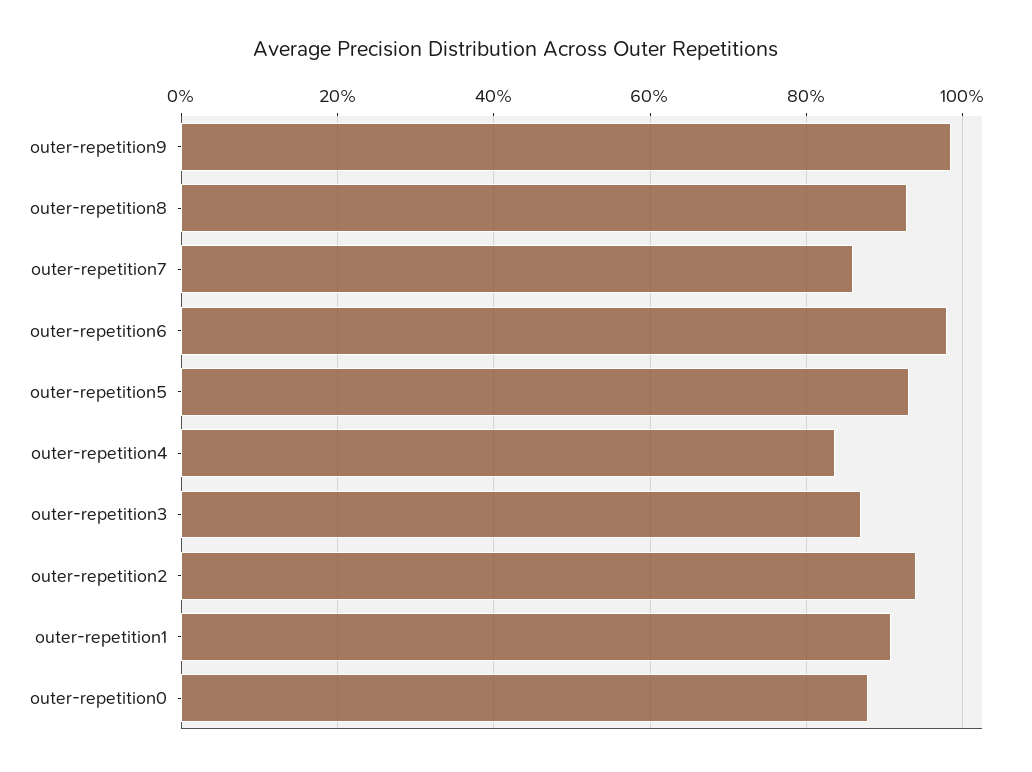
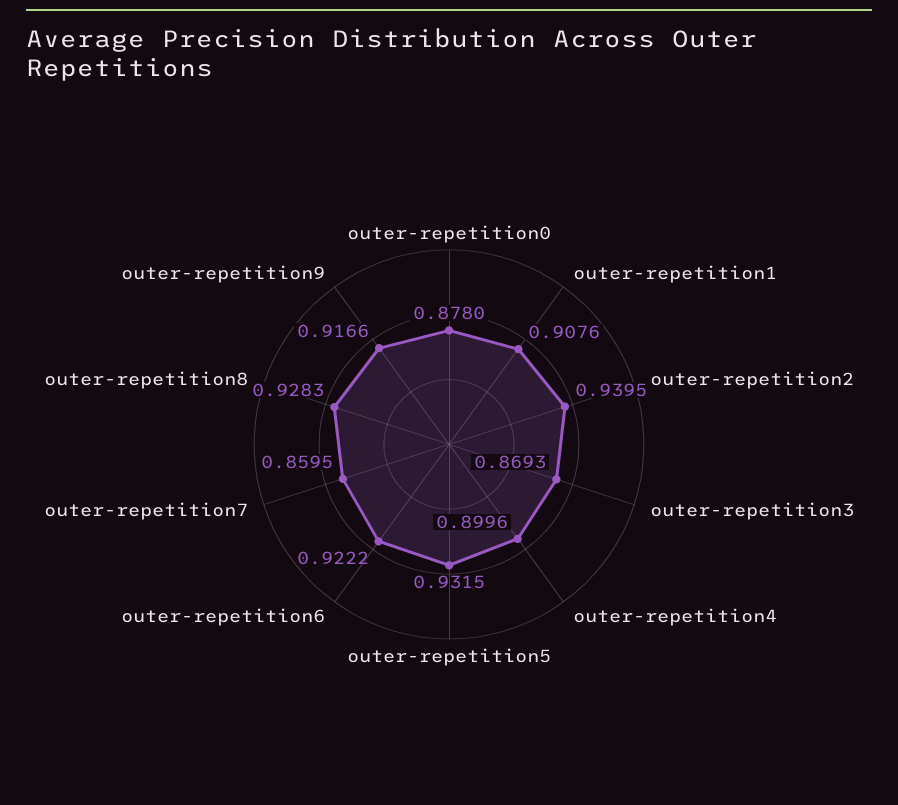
outer-repetition9: 0.98 -> 0.9166
outer-repetition6: 0.98 -> 0.9222
outer-repetition4: 0.84 -> 0.8996

